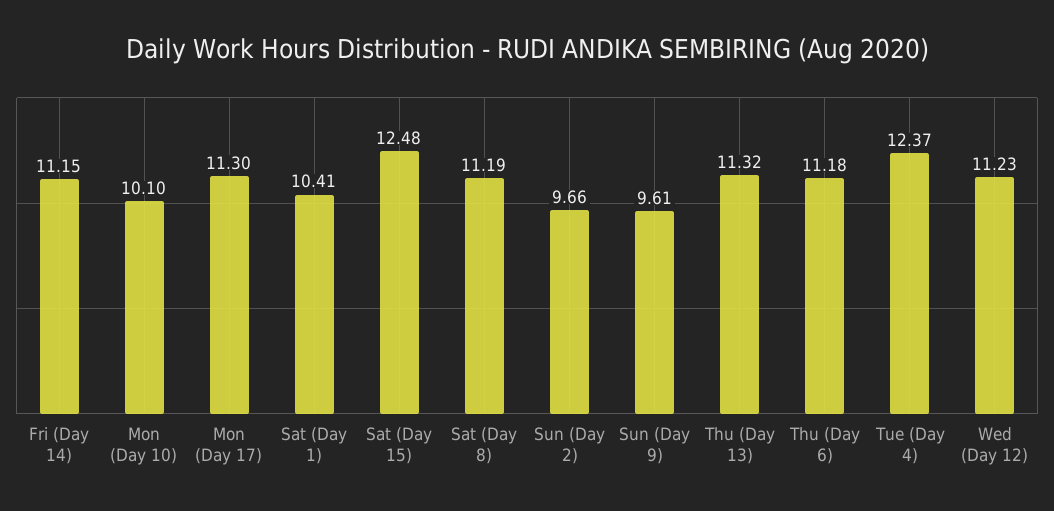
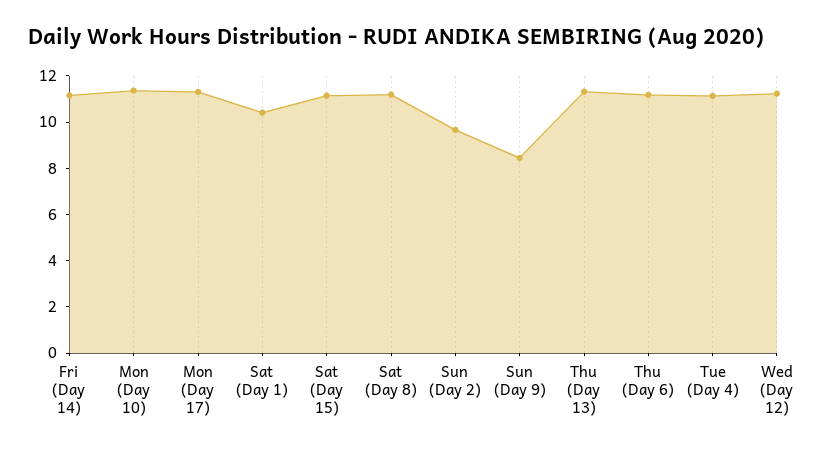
Mon (Day 10): 10.1 -> 11.5
Sat (Day 15): 12.48 -> 11
Sun (Day 9): 9.61 -> 8.5
Tue (Day 4): 12.37 -> 11

